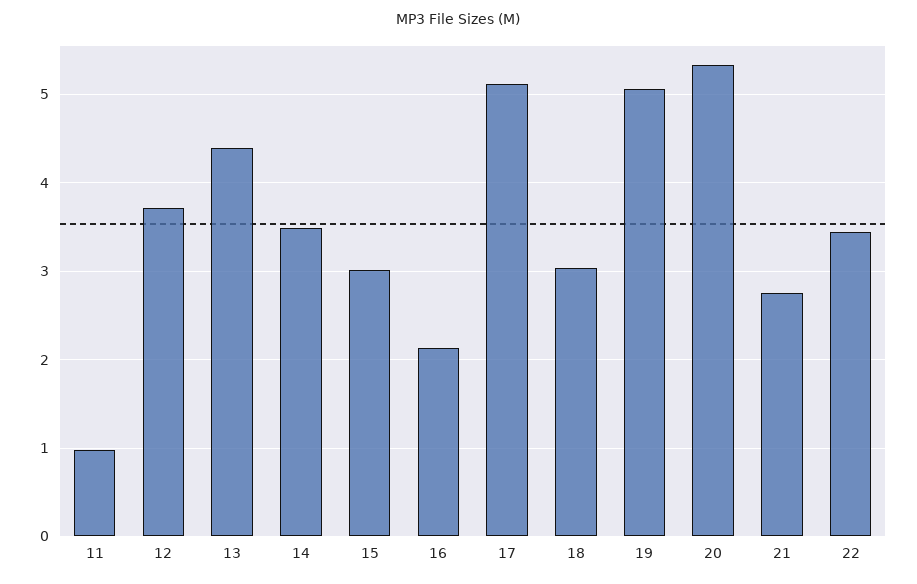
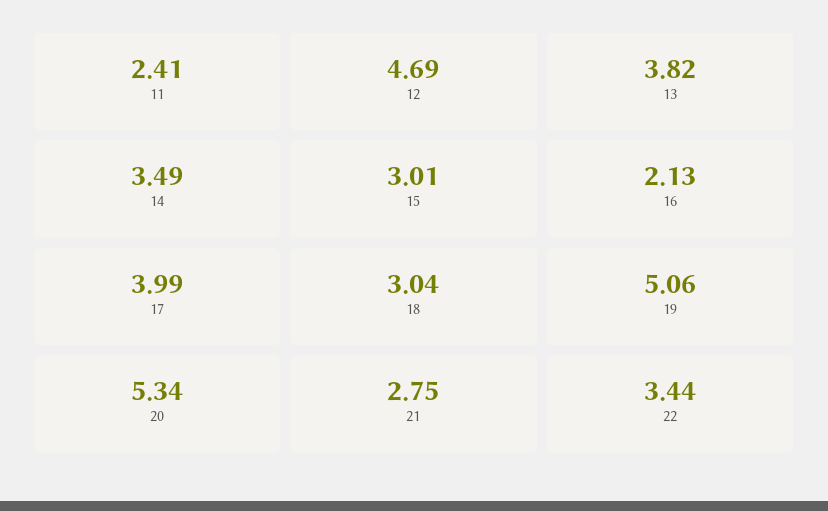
11: 1 -> 2.41
12: 3.7 -> 4.69
13: 4.4 -> 3.82
17: 5.1 -> 3.99

